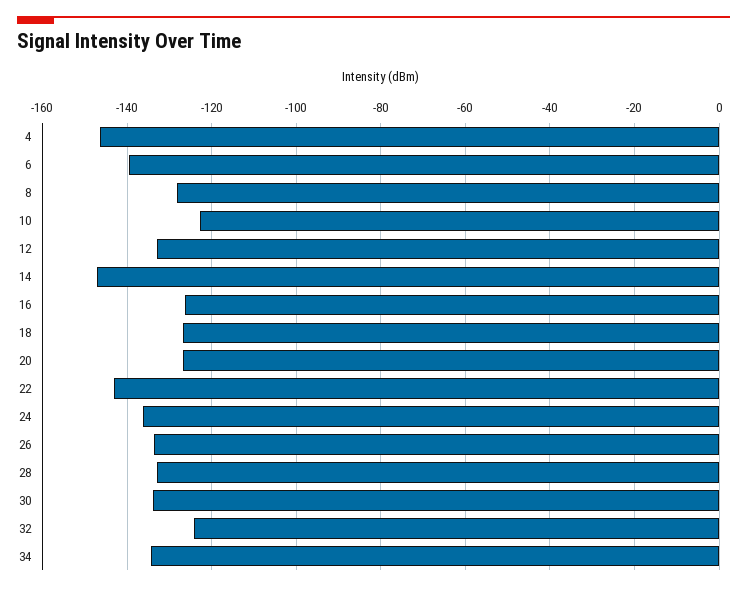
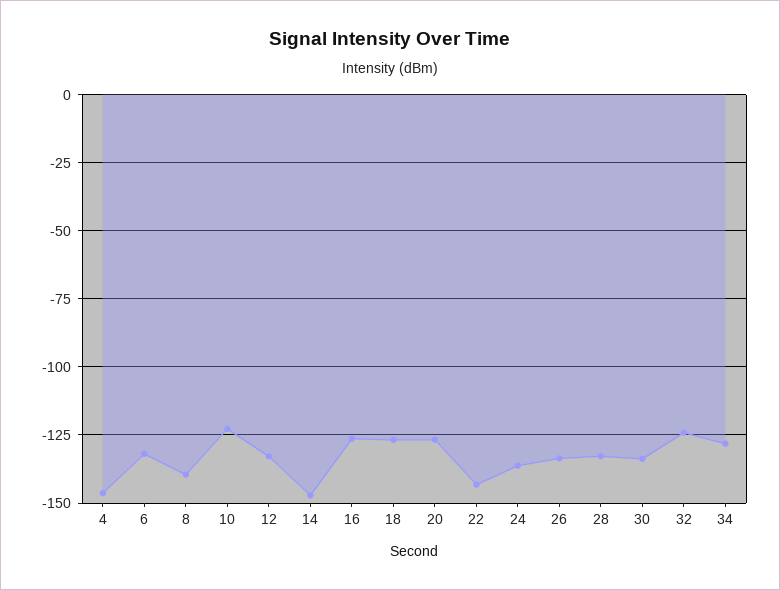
6: -140 -> -132.5
8: -128 -> -140
34: -134 -> -127.5

